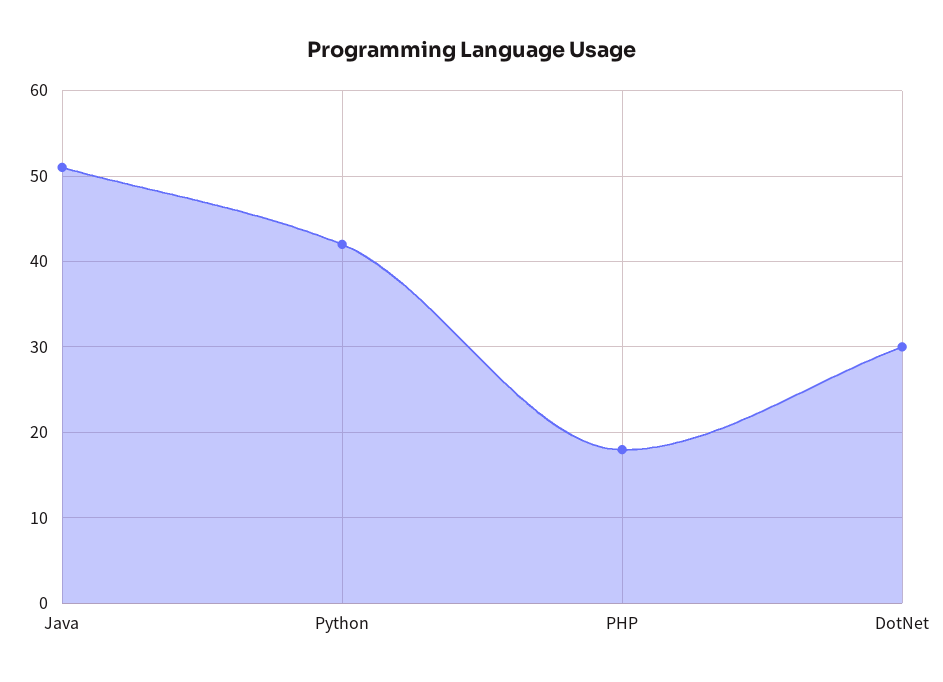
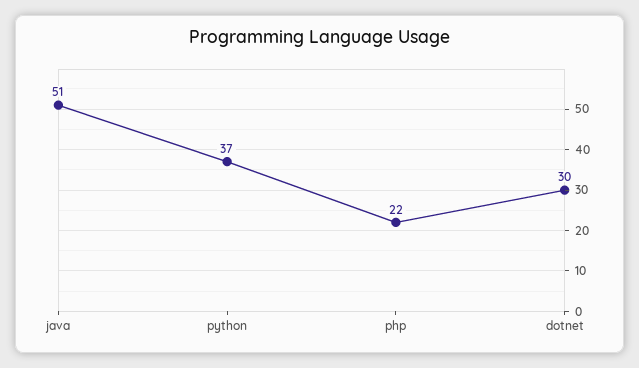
Python: 42 -> 37
PHP: 18 -> 22

